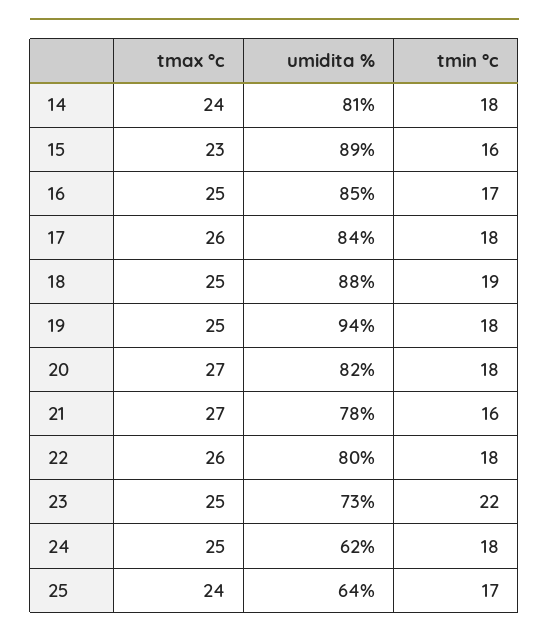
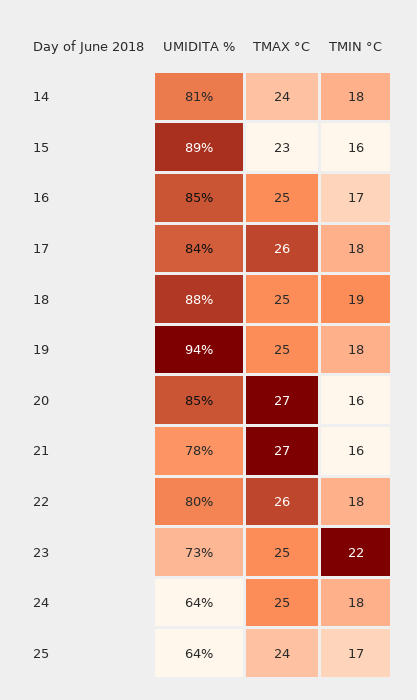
umidita %, 20: 82 -> 85
tmin °c, 20: 18 -> 16
umidita %, 24: 62 -> 64

